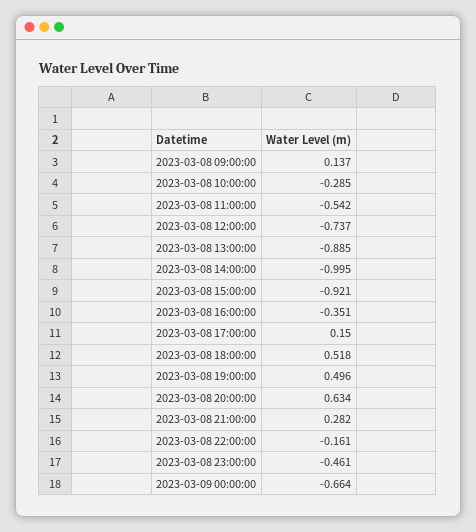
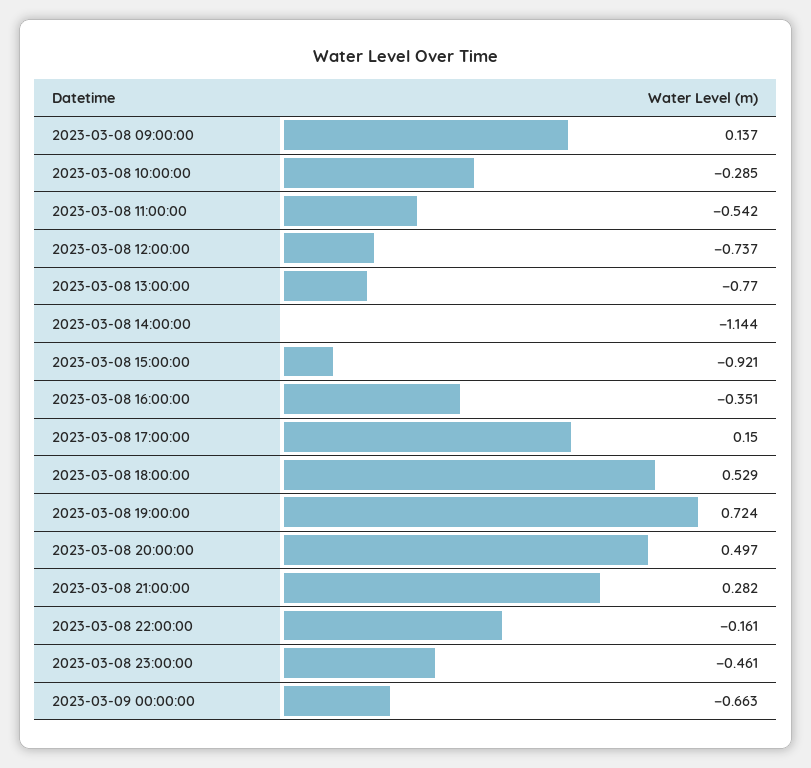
2023-03-08 13:00:00: -0.885 -> -0.77
2023-03-08 14:00:00: -0.995 -> -1.144
2023-03-08 18:00:00: 0.518 -> 0.529
2023-03-08 19:00:00: 0.496 -> 0.724
2023-03-08 20:00:00: 0.634 -> 0.497
2023-03-09 00:00:00: -0.664 -> -0.663

